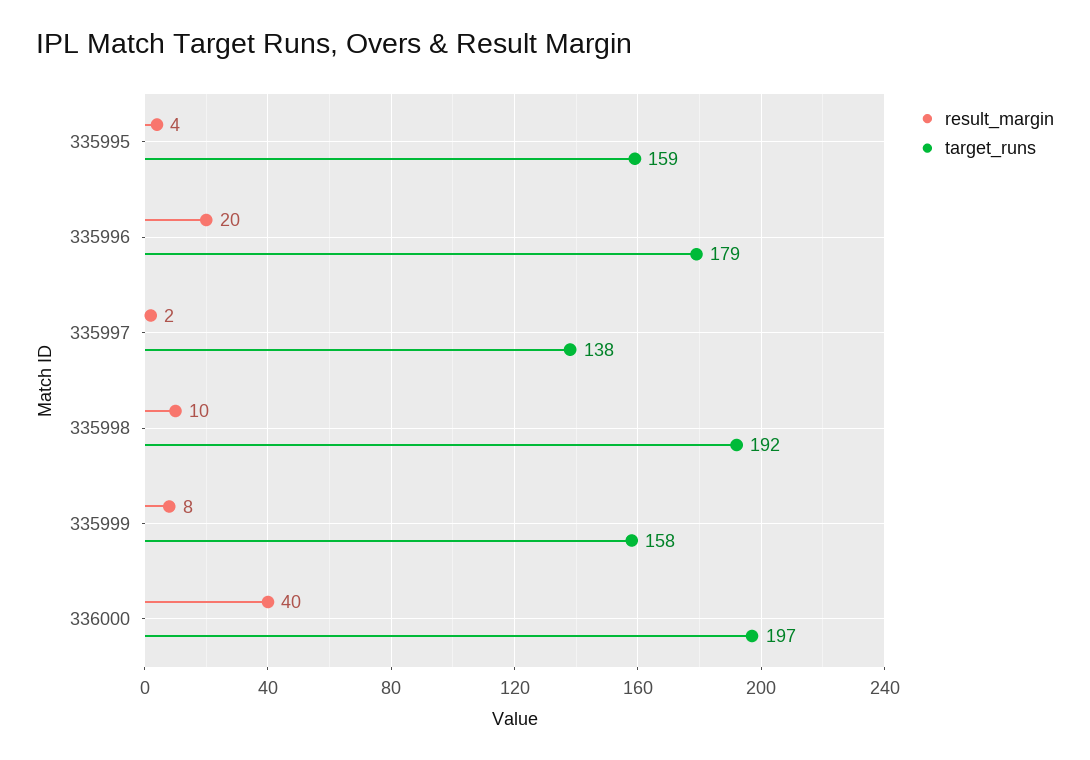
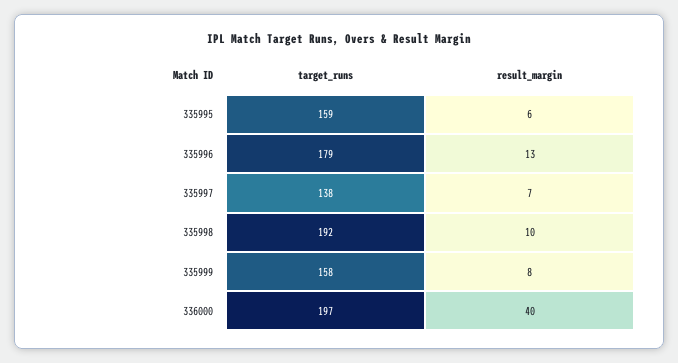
result_margin, 335995: 4 -> 6
result_margin, 335996: 20 -> 13
result_margin, 335997: 2 -> 7

